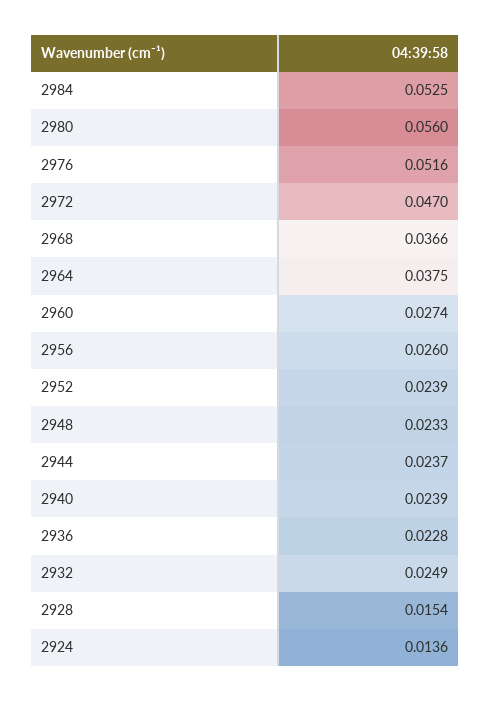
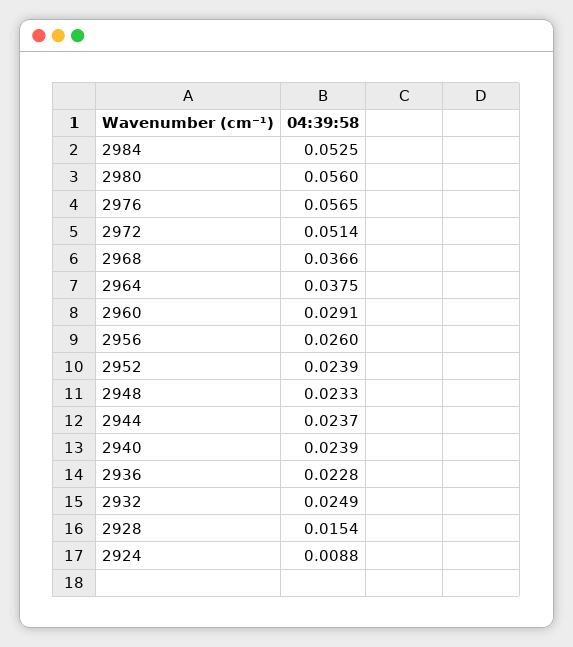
2976: 0.0516 -> 0.0565
2972: 0.047 -> 0.0514
2960: 0.0274 -> 0.0291
2924: 0.0136 -> 0.0088

